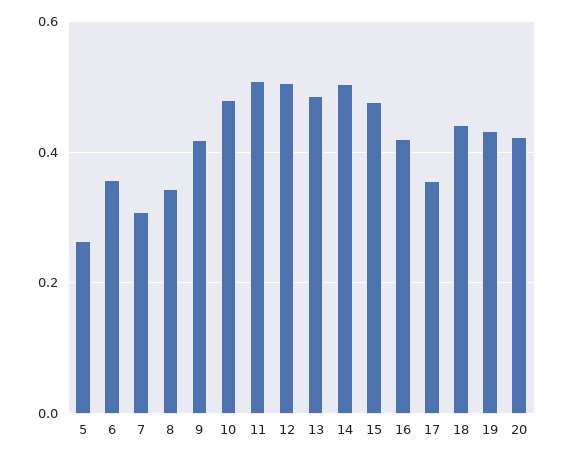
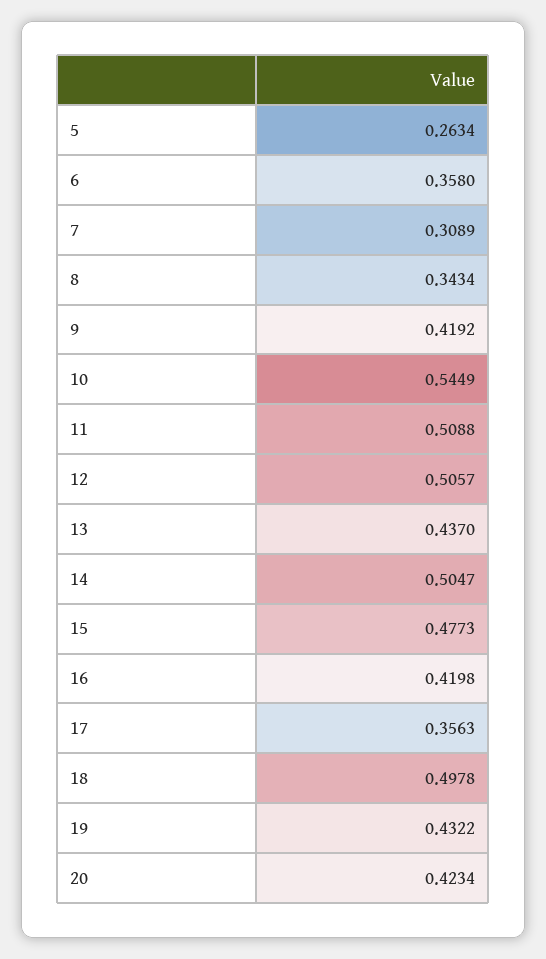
10: 0.48 -> 0.5449
13: 0.48 -> 0.437
18: 0.44 -> 0.4978

